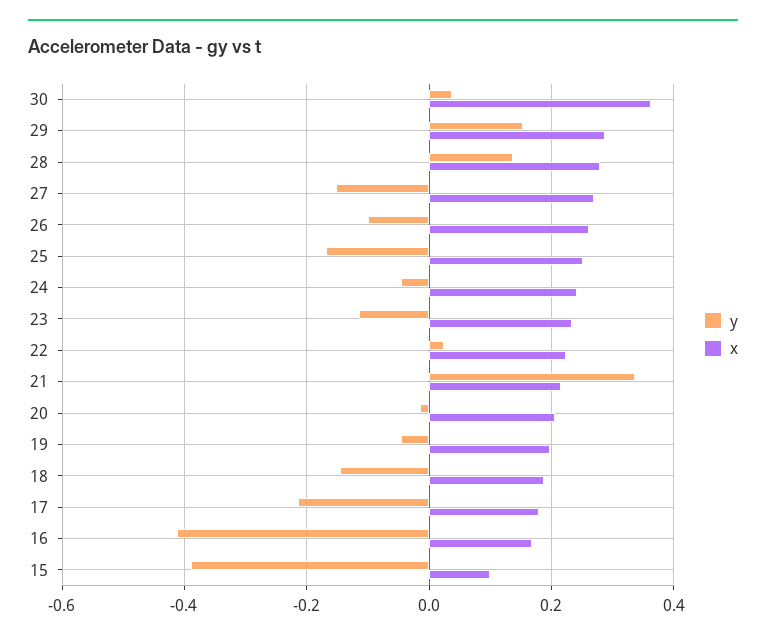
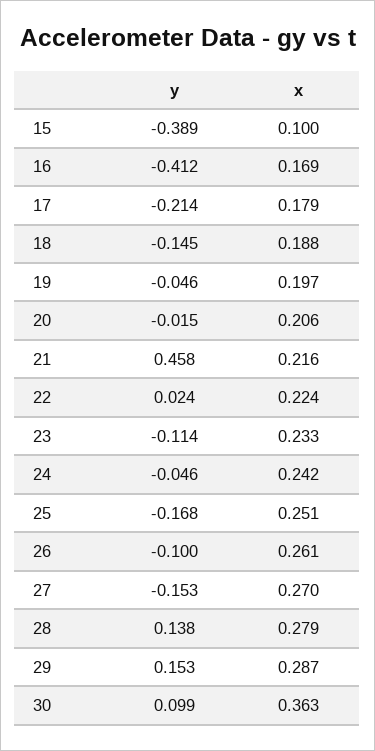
y, 30: 0.04 -> 0.099
y, 21: 0.34 -> 0.458

